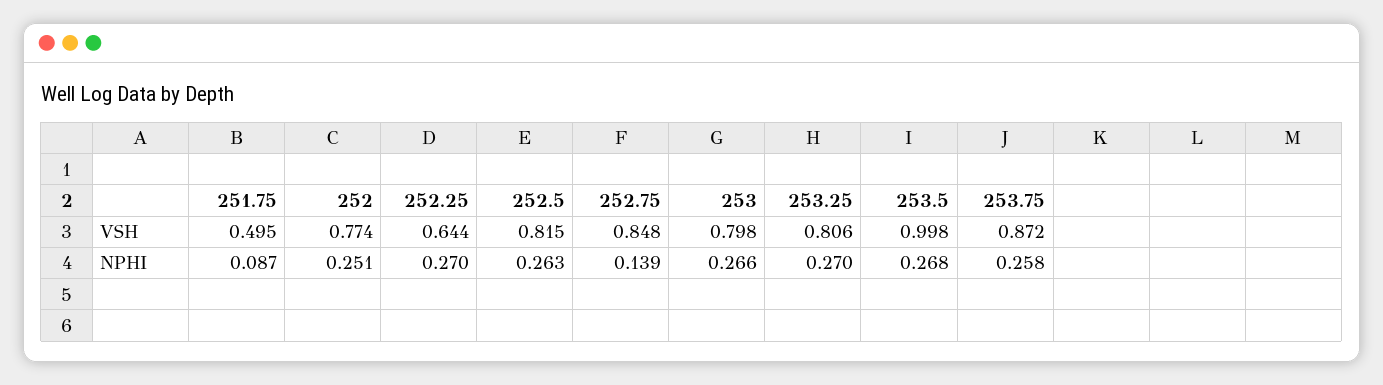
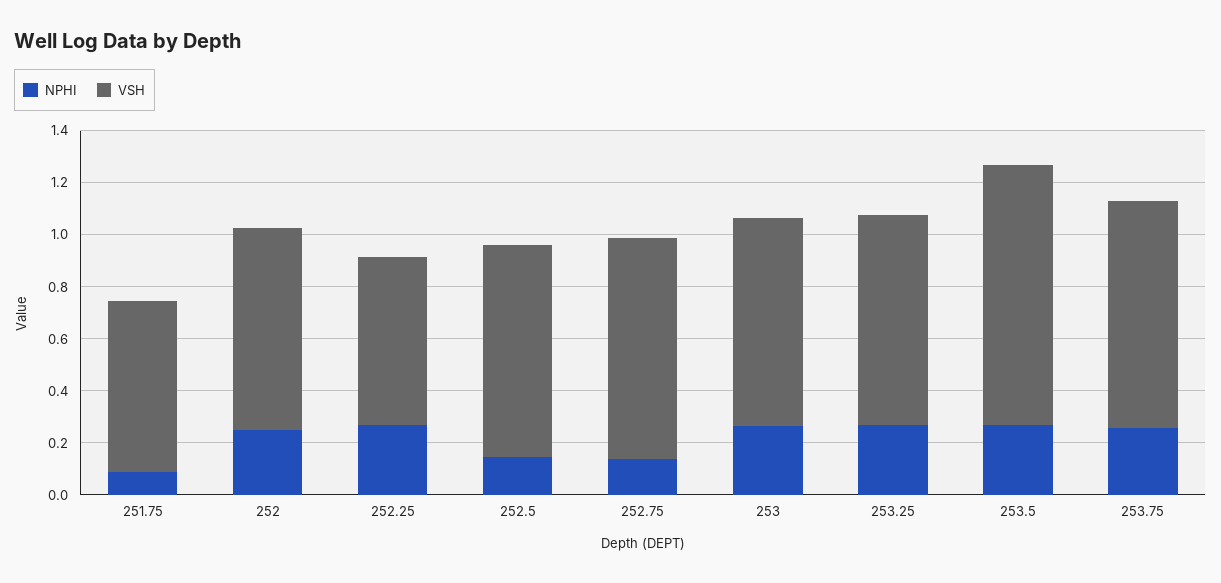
VSH, 251.75: 0.495 -> 0.65
NPHI, 252.5: 0.263 -> 0.15

